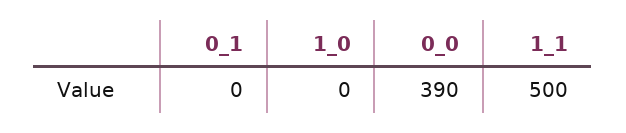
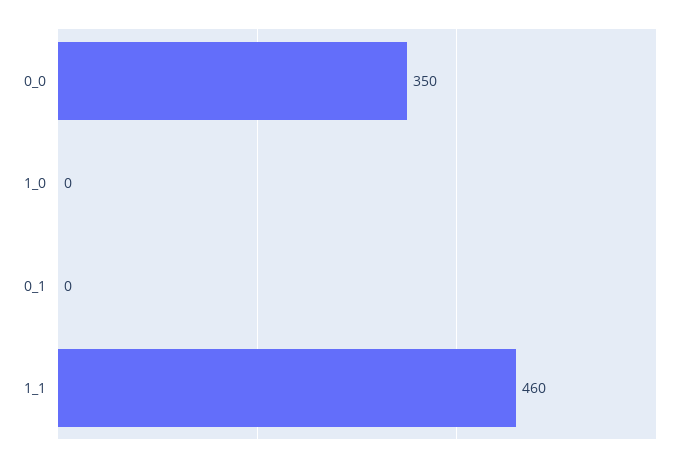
0_0: 390 -> 350
1_1: 500 -> 460

